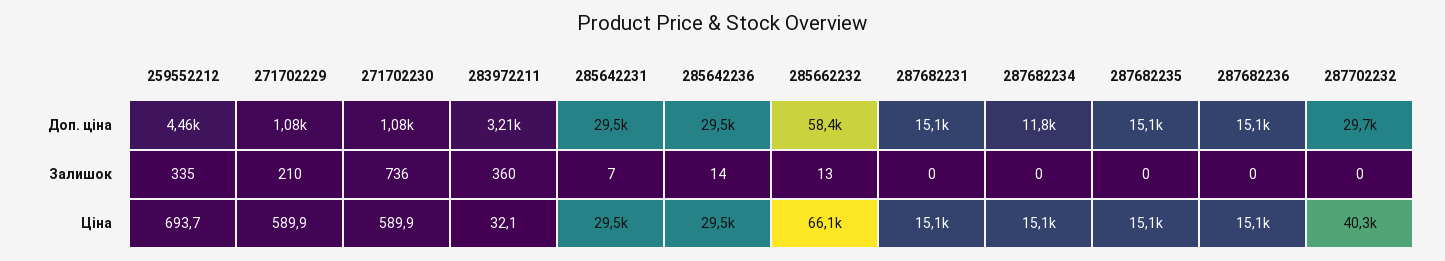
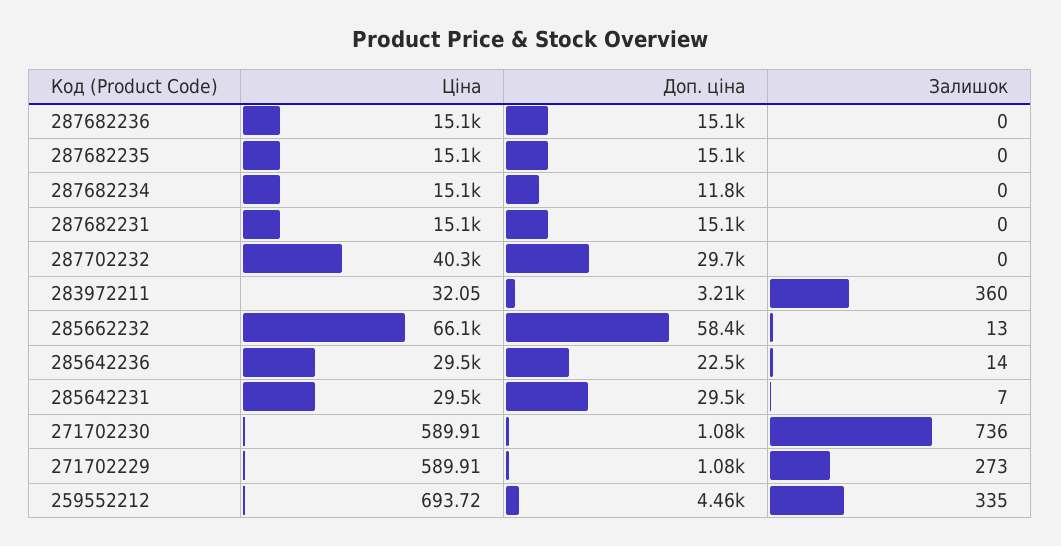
285642236, Доп. ціна: 29500 -> 22500
271702229, Залишок: 210 -> 273

